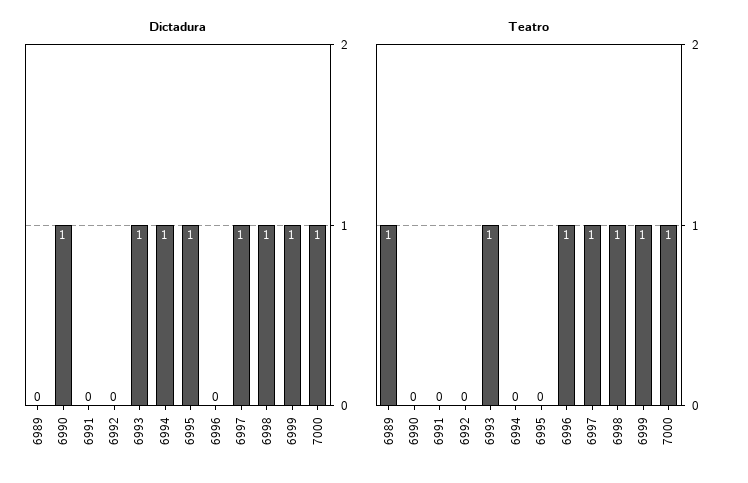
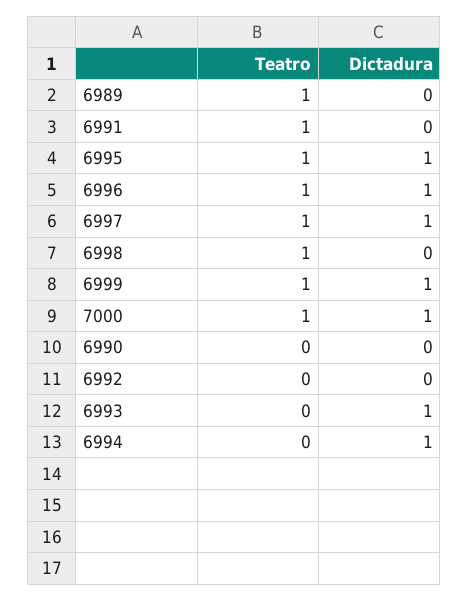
Dictadura, 6990: 1 -> 0
Dictadura, 6996: 0 -> 1
Dictadura, 6998: 1 -> 0
Teatro, 6991: 0 -> 1
Teatro, 6993: 1 -> 0
Teatro, 6995: 0 -> 1

